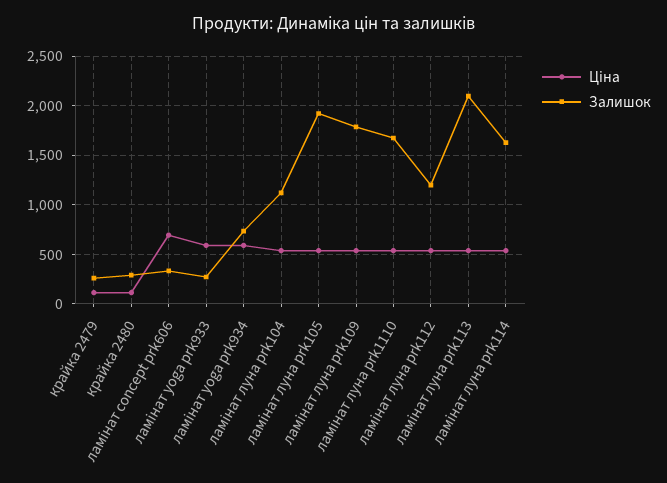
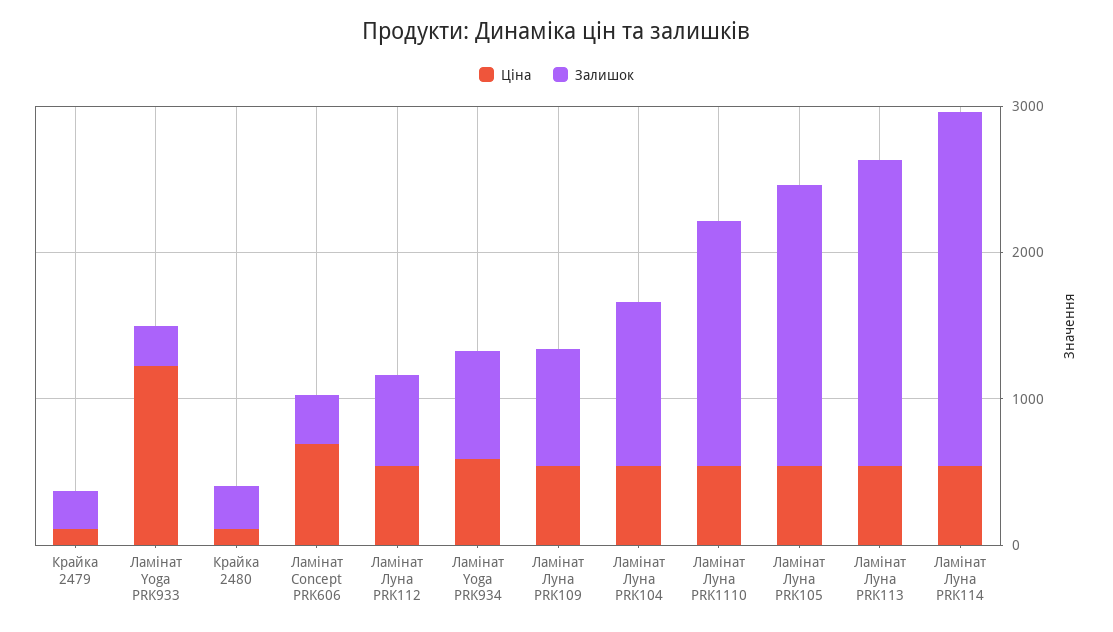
Ціна, ламінат yoga prk933: 600 -> 1200
Залишок, ламінат луна prk109: 1800 -> 800
Залишок, ламінат луна prk112: 1200 -> 600
Залишок, ламінат луна prk114: 1600 -> 2400

